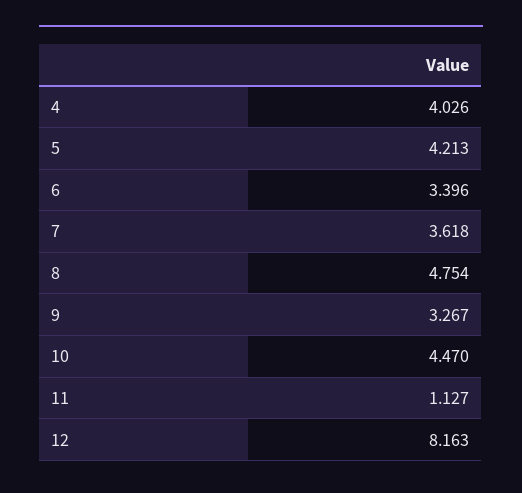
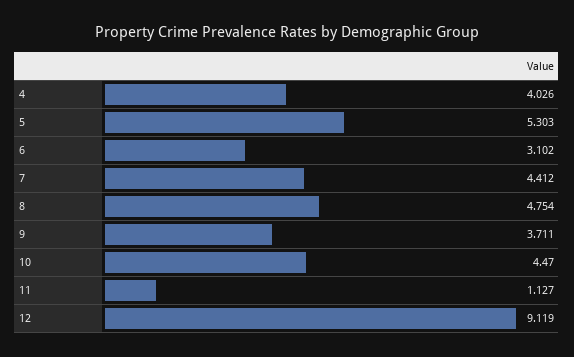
5: 4.213 -> 5.303
6: 3.396 -> 3.102
7: 3.618 -> 4.412
9: 3.267 -> 3.711
12: 8.163 -> 9.119

